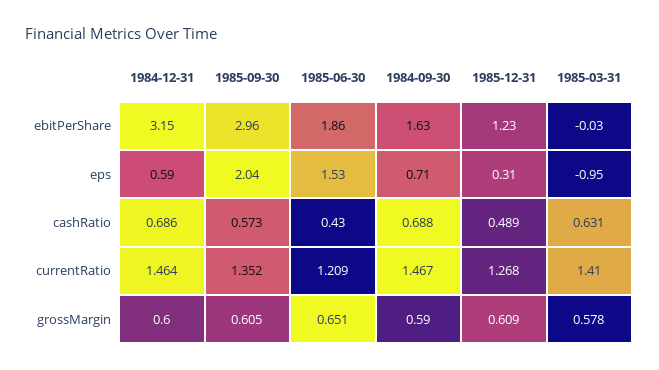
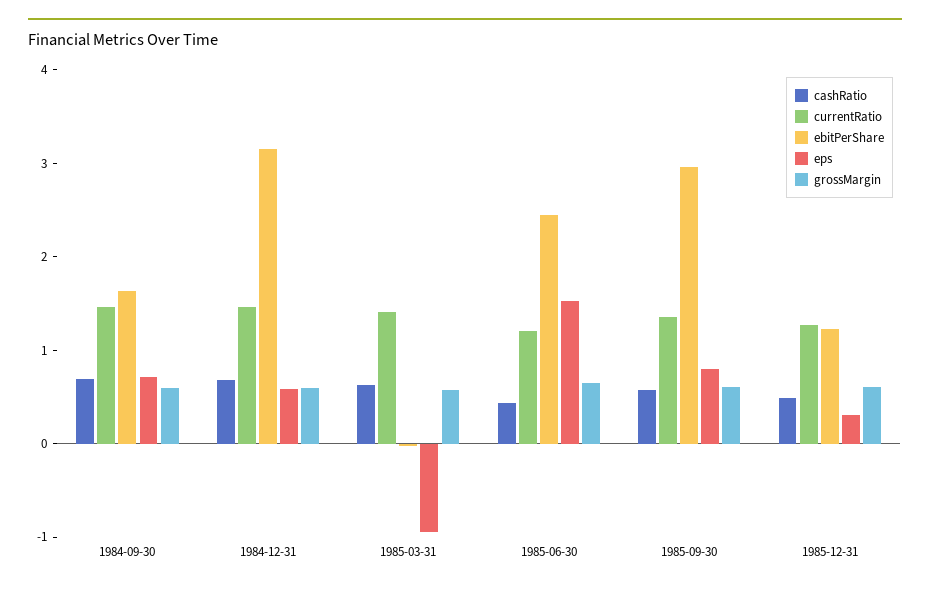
ebitPerShare, 1985-06-30: 1.86 -> 2.4
eps, 1985-09-30: 2.04 -> 0.8

